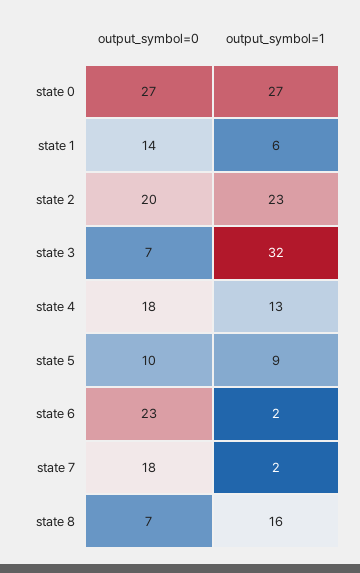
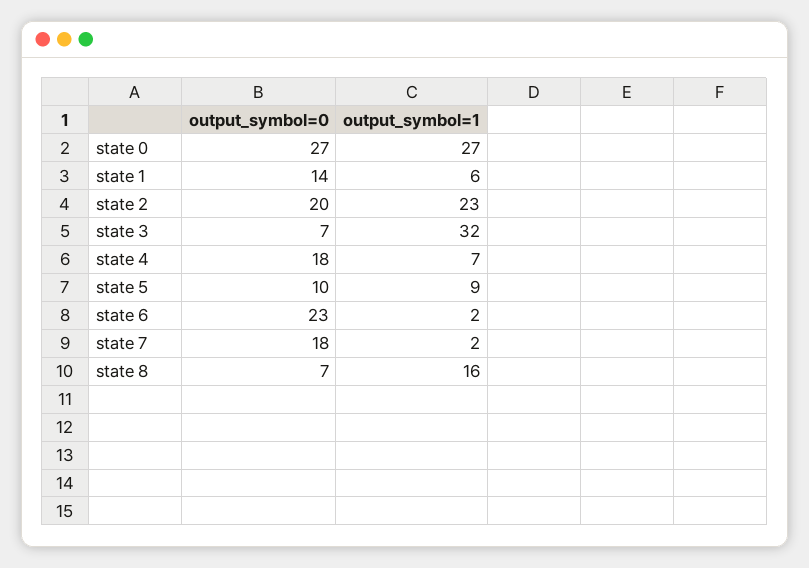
output_symbol=1, state 4: 13 -> 7

